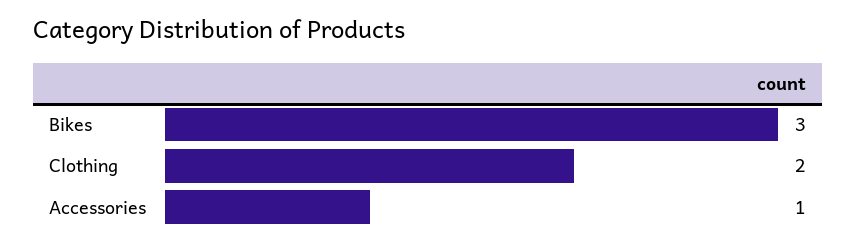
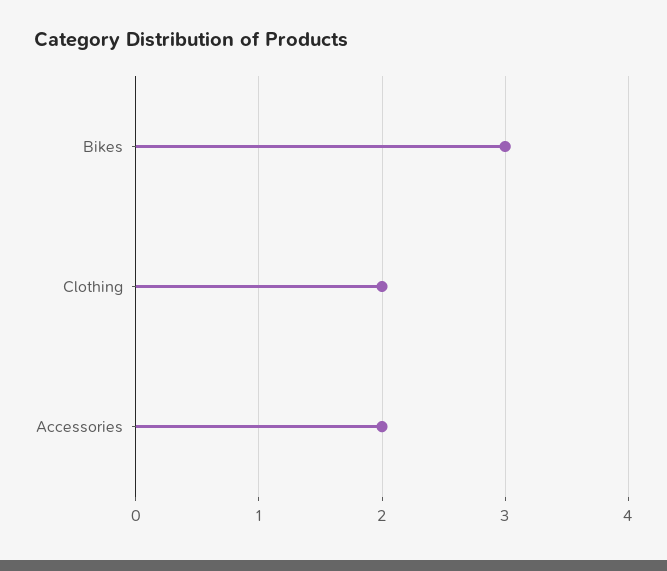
Accessories: 1 -> 2

